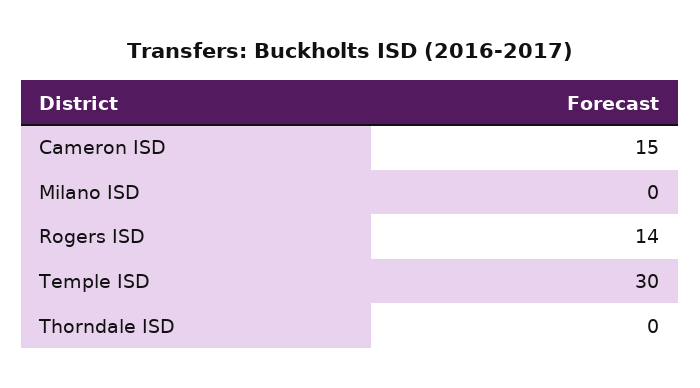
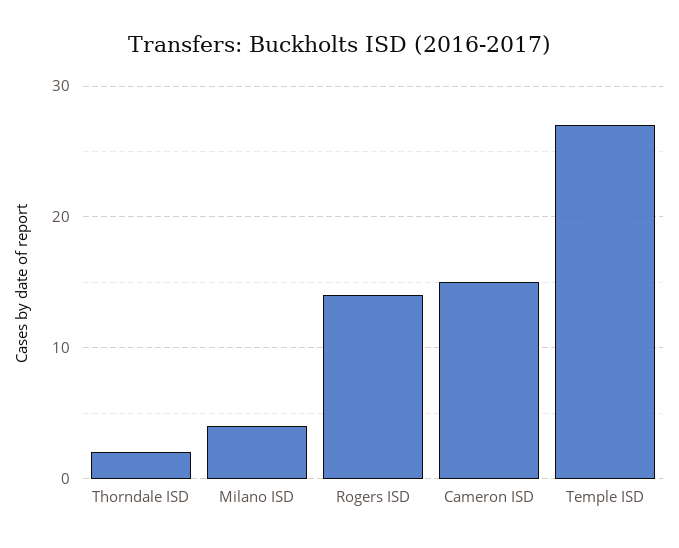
Milano ISD: 0 -> 4
Temple ISD: 30 -> 27
Thorndale ISD: 0 -> 2

